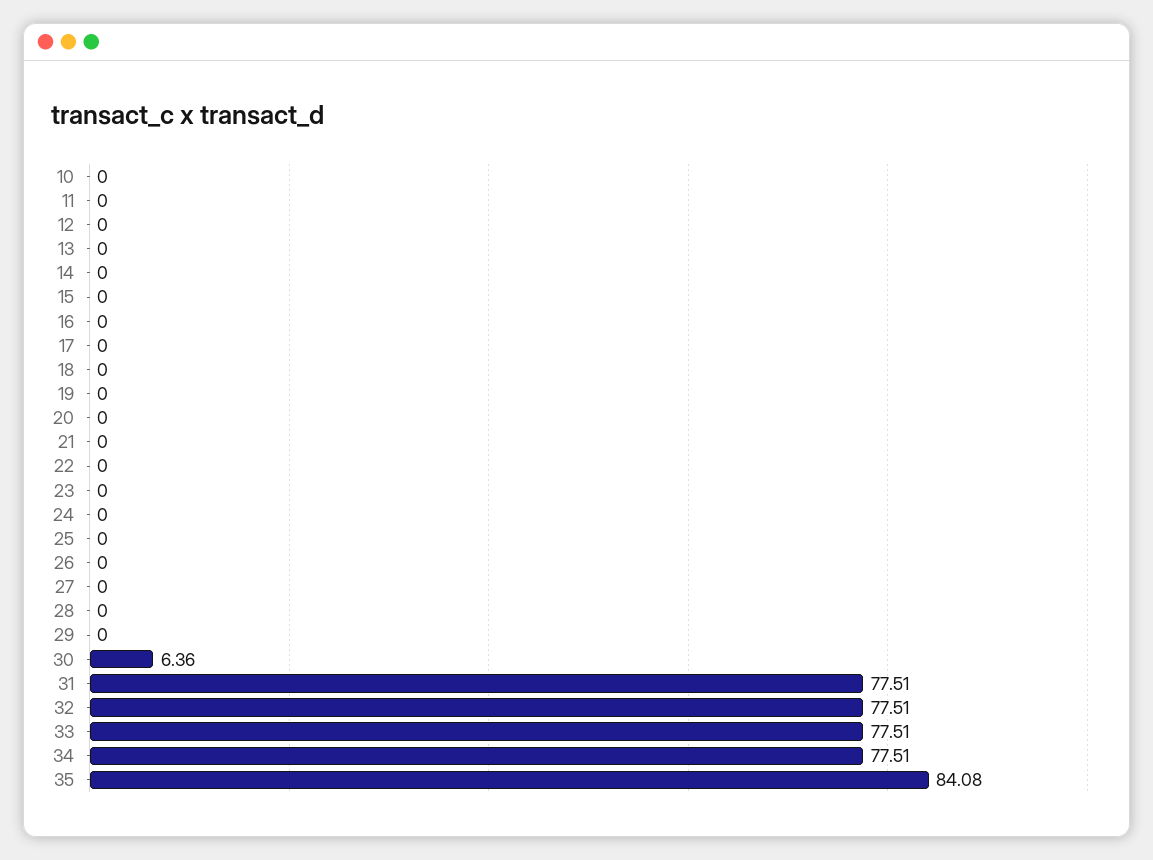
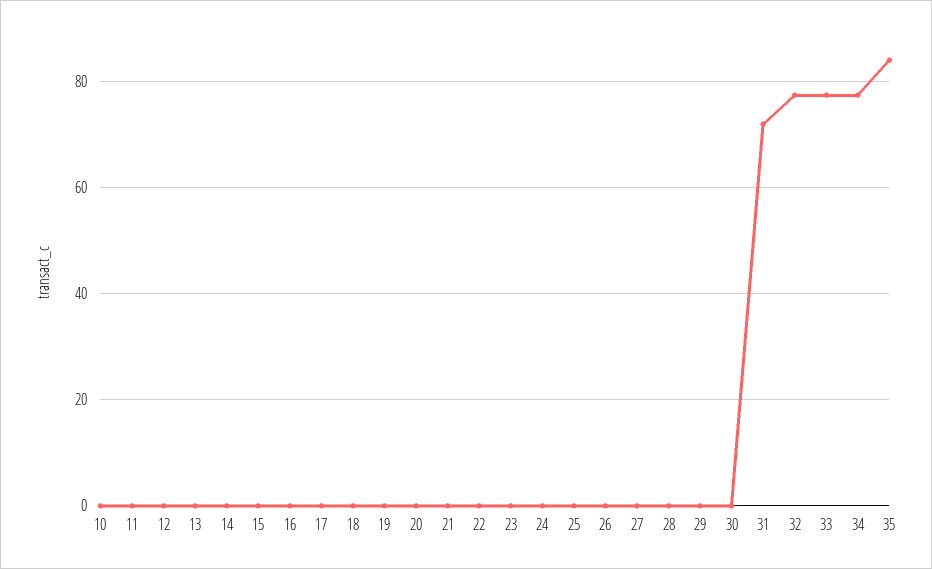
30: 6.36 -> 0
31: 77.51 -> 72

